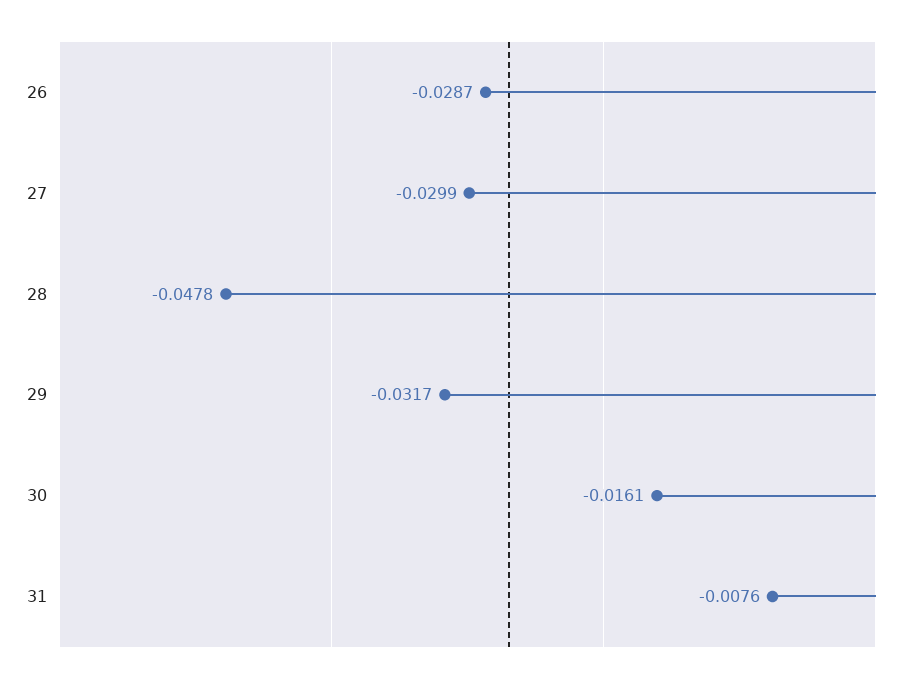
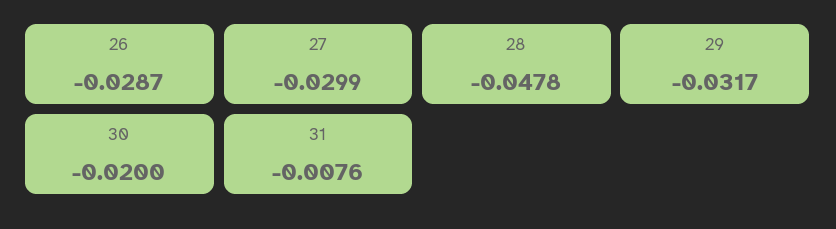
30: -0.0161 -> -0.02

